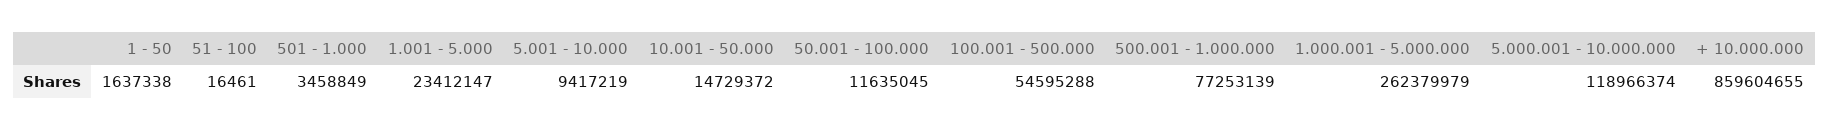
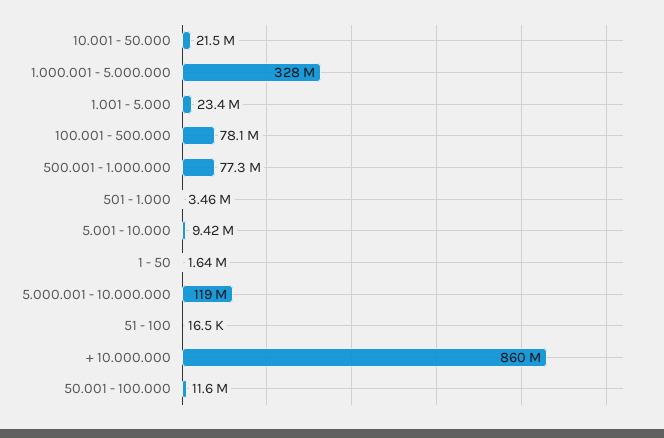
10.001 - 50.000: 14729372 -> 21500000
100.001 - 500.000: 54595288 -> 78100000
1.000.001 - 5.000.000: 262379979 -> 328000000

